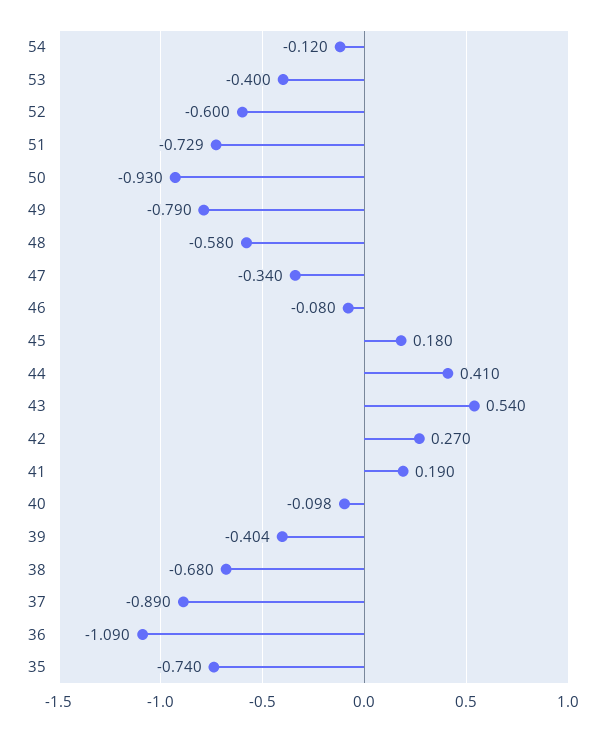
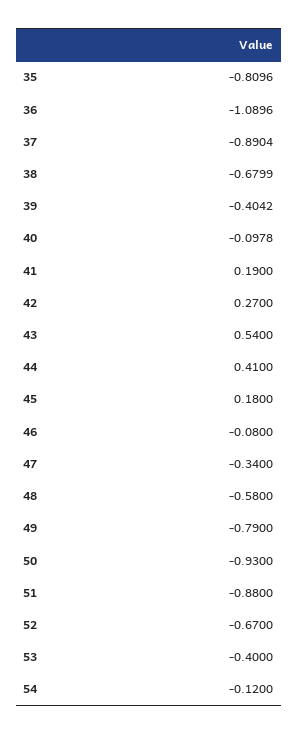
52: -0.6 -> -0.67
51: -0.729 -> -0.88
35: -0.74 -> -0.8096

